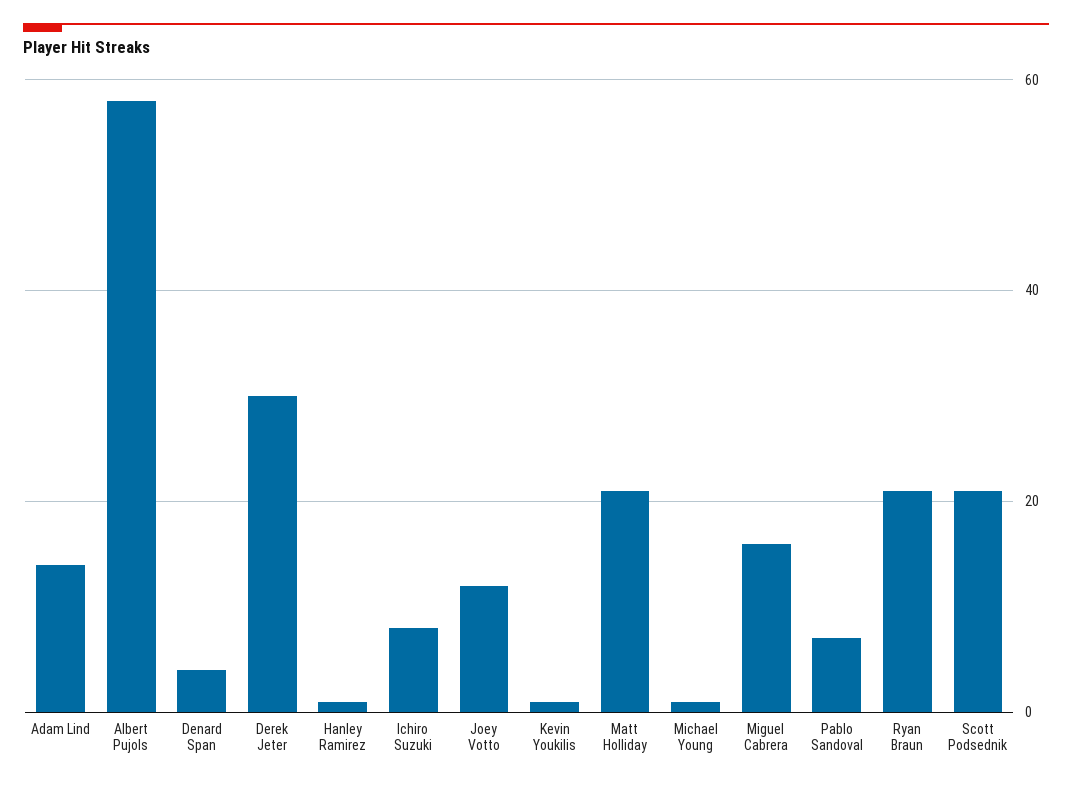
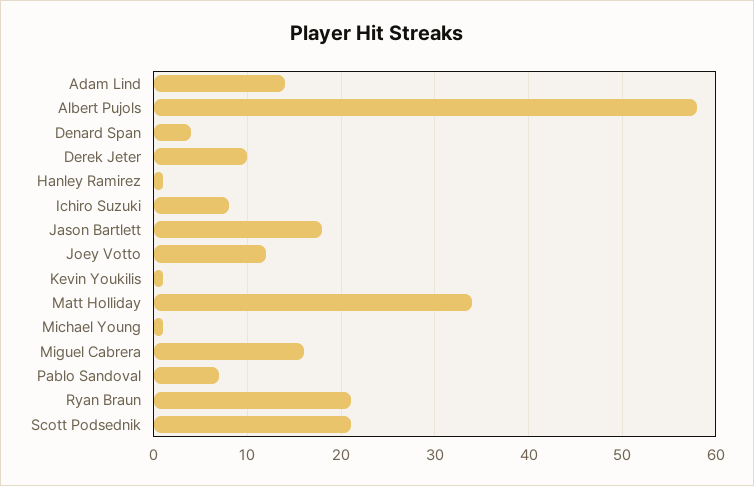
Derek Jeter: 30 -> 10
Matt Holliday: 20 -> 34
Jason Bartlett: none -> 18

